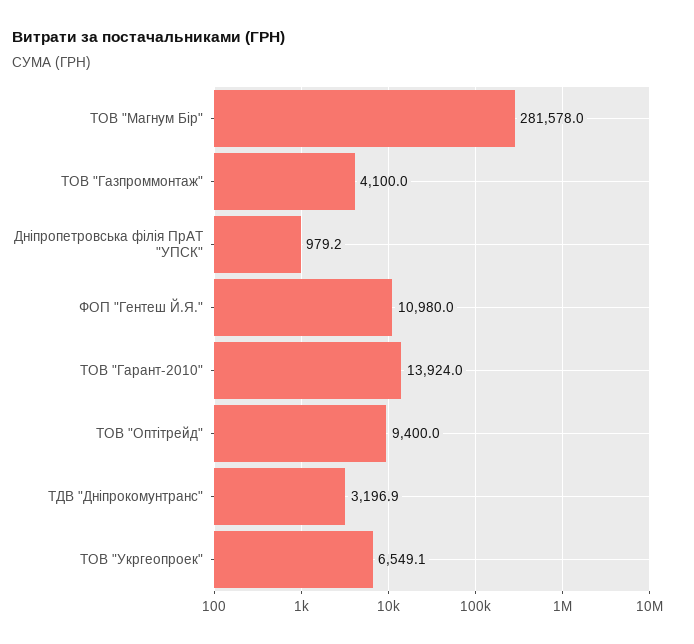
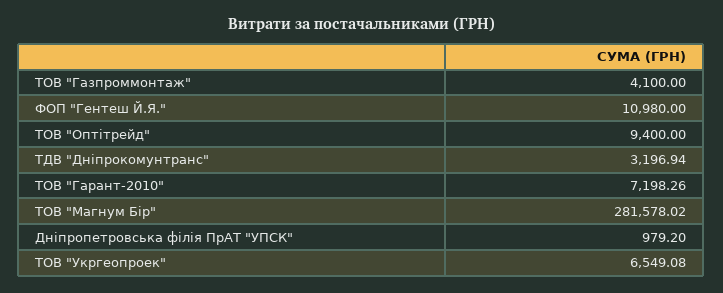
ТОВ "Гарант-2010": 13924 -> 7198.26

